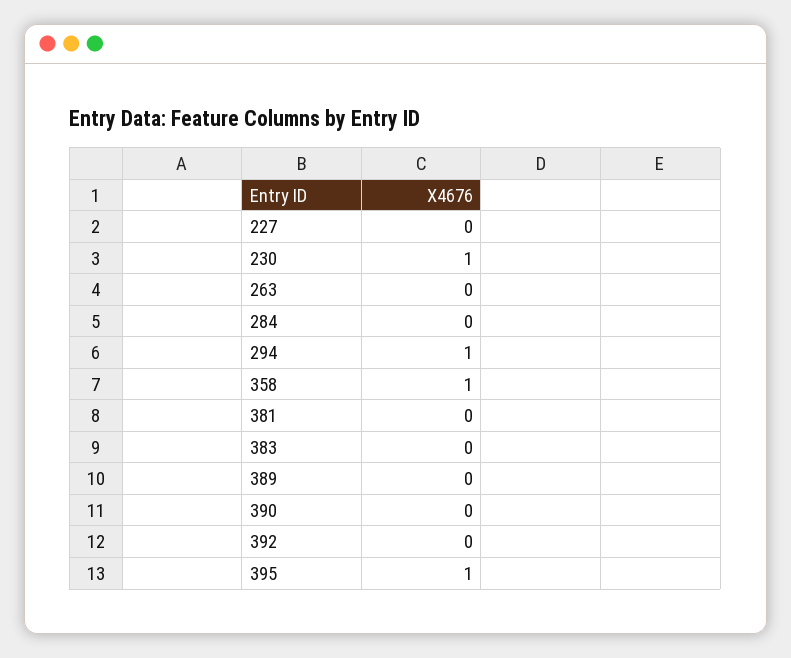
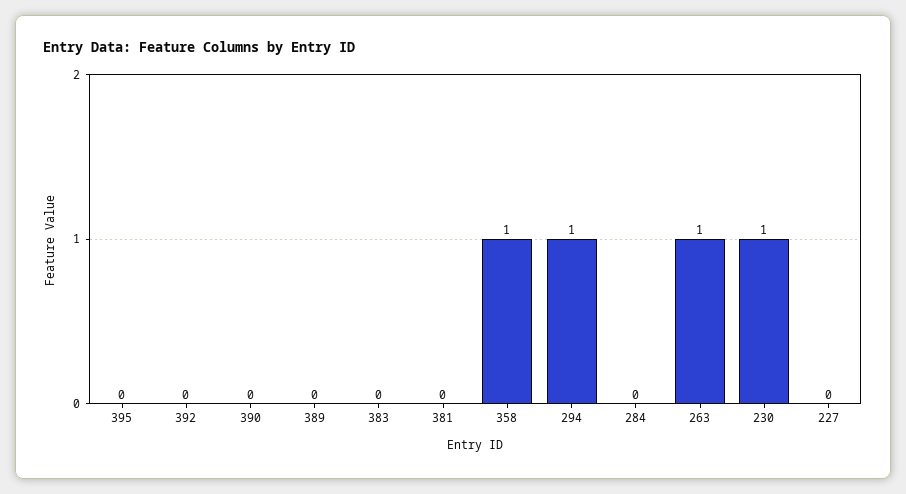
263: 0 -> 1
395: 1 -> 0

